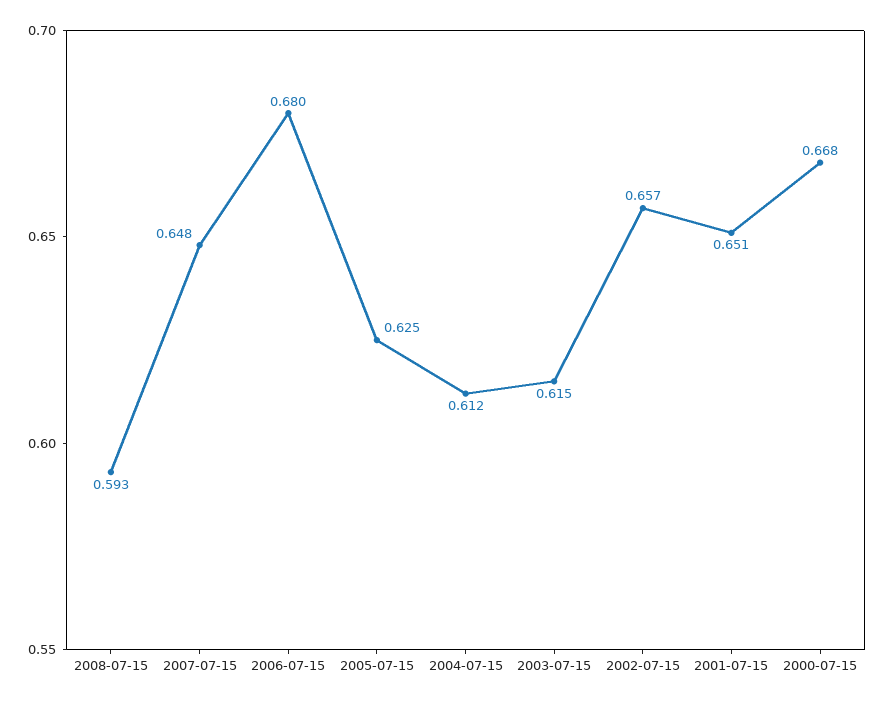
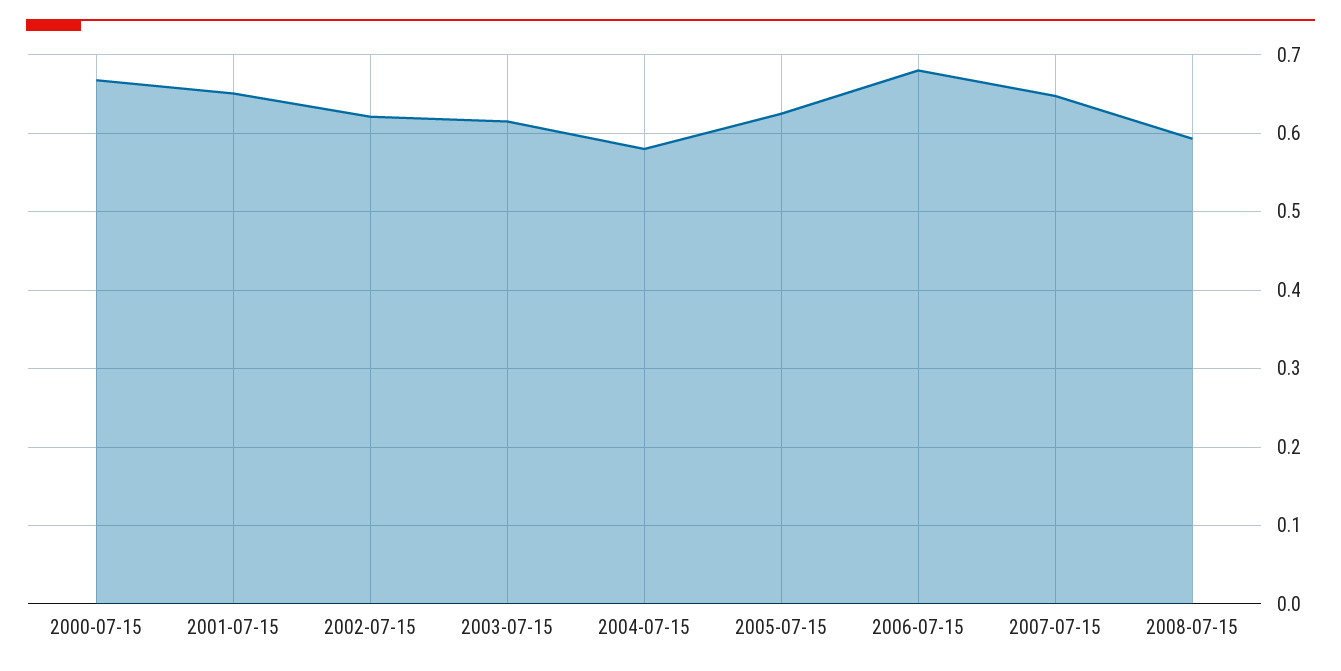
2004-07-15: 0.612 -> 0.58
2002-07-15: 0.657 -> 0.62

